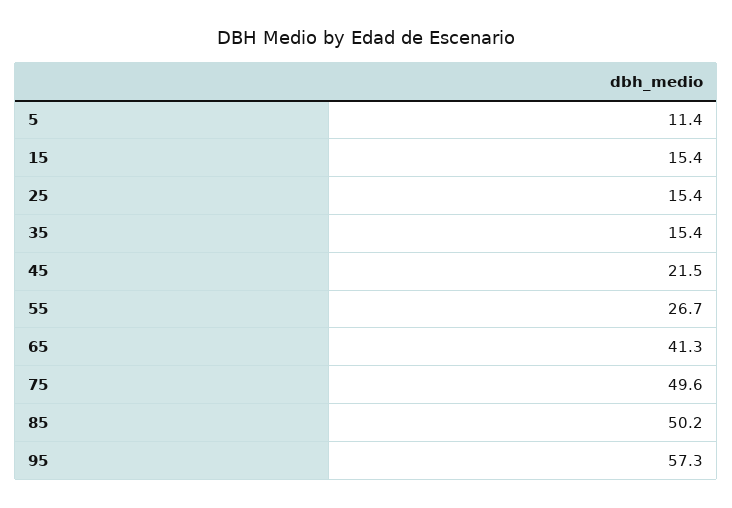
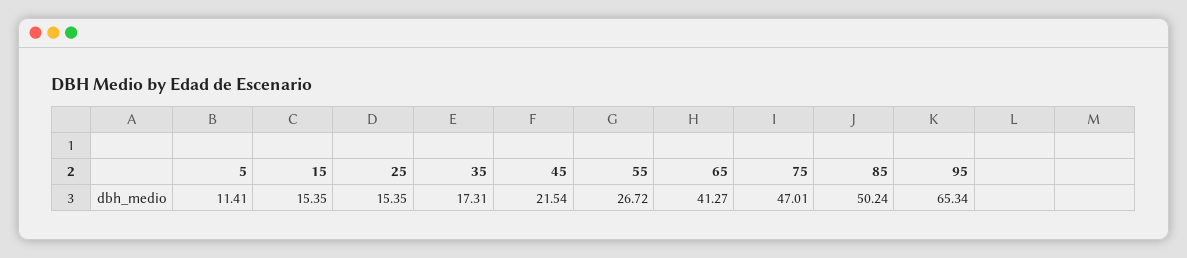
35: 15.4 -> 17.31
75: 49.6 -> 47.01
95: 57.3 -> 65.34

